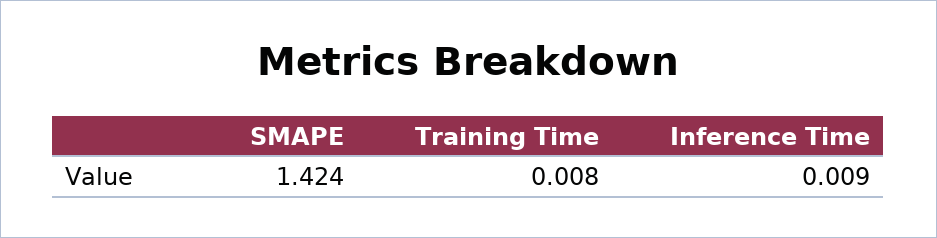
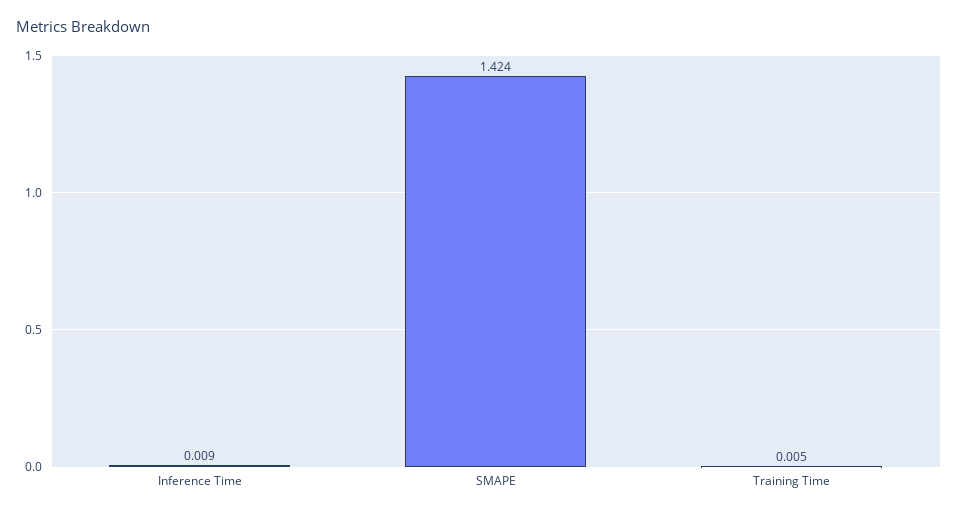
Training Time: 0.008 -> 0.005

